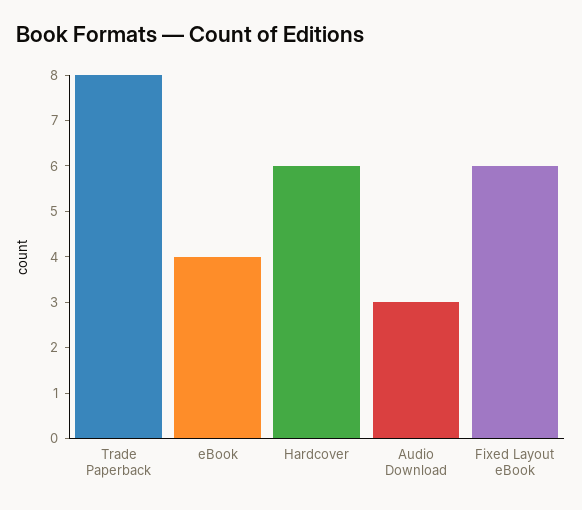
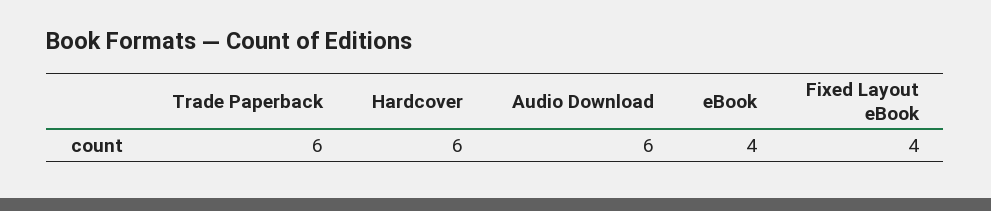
Trade Paperback: 8 -> 6
Audio Download: 3 -> 6
Fixed Layout eBook: 6 -> 4

